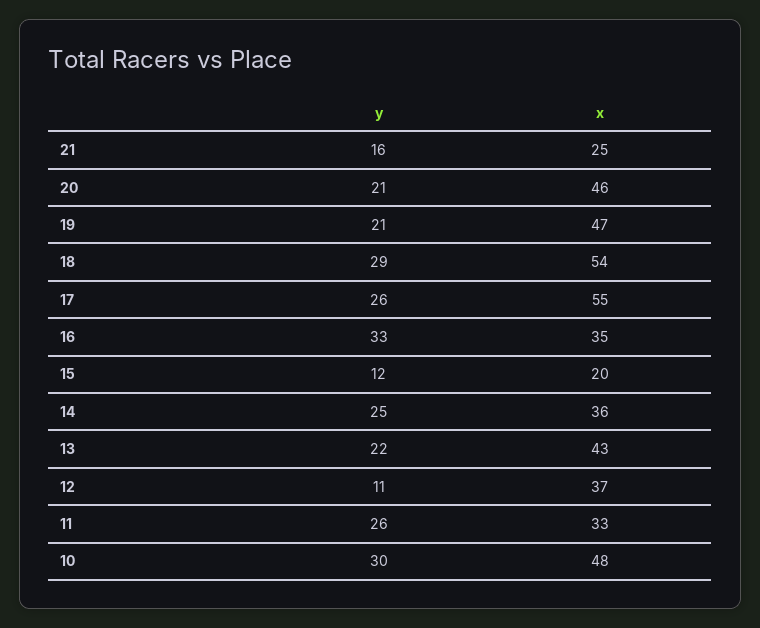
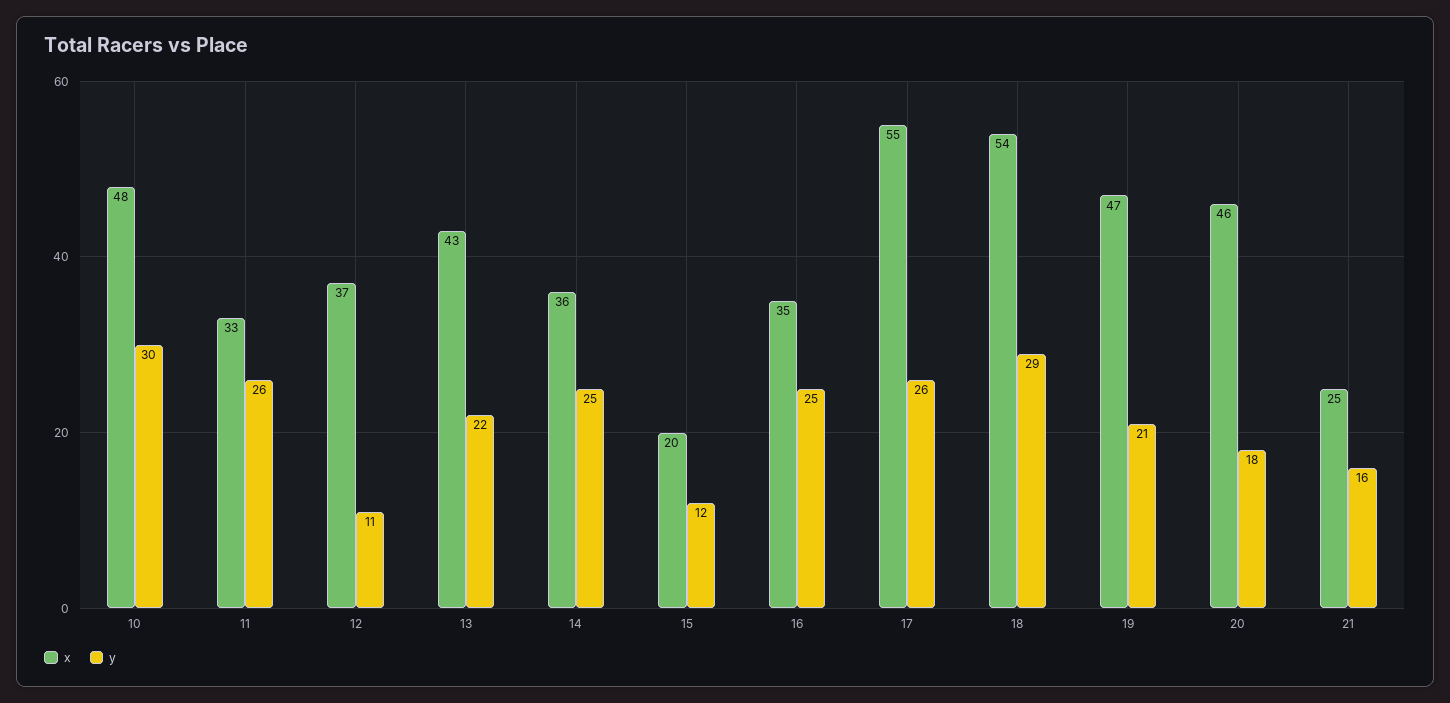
y, 20: 21 -> 18
y, 16: 33 -> 25

